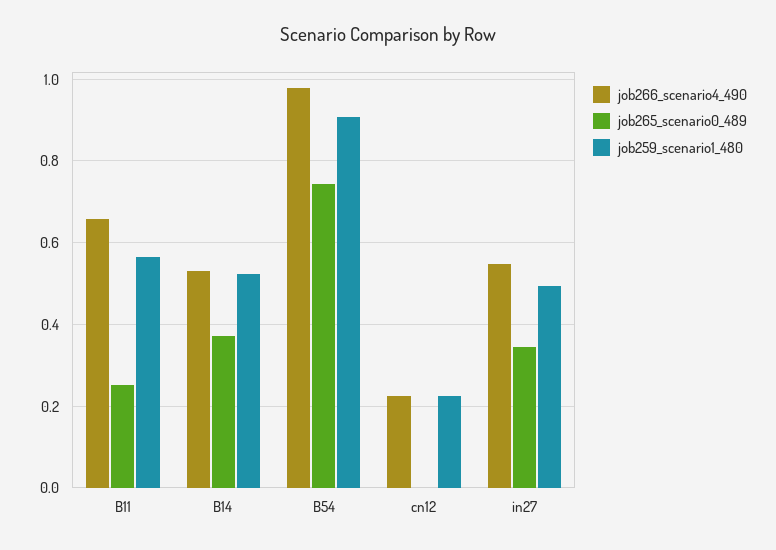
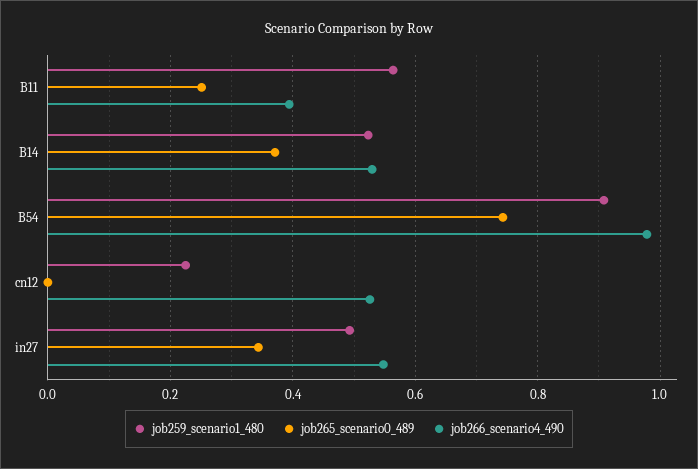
job266_scenario4_490, B11: 0.66 -> 0.4
job266_scenario4_490, cn12: 0.22 -> 0.52

